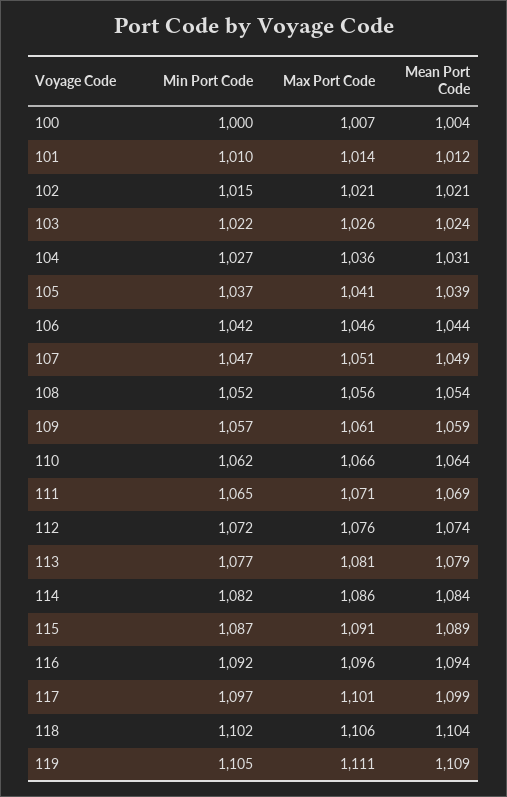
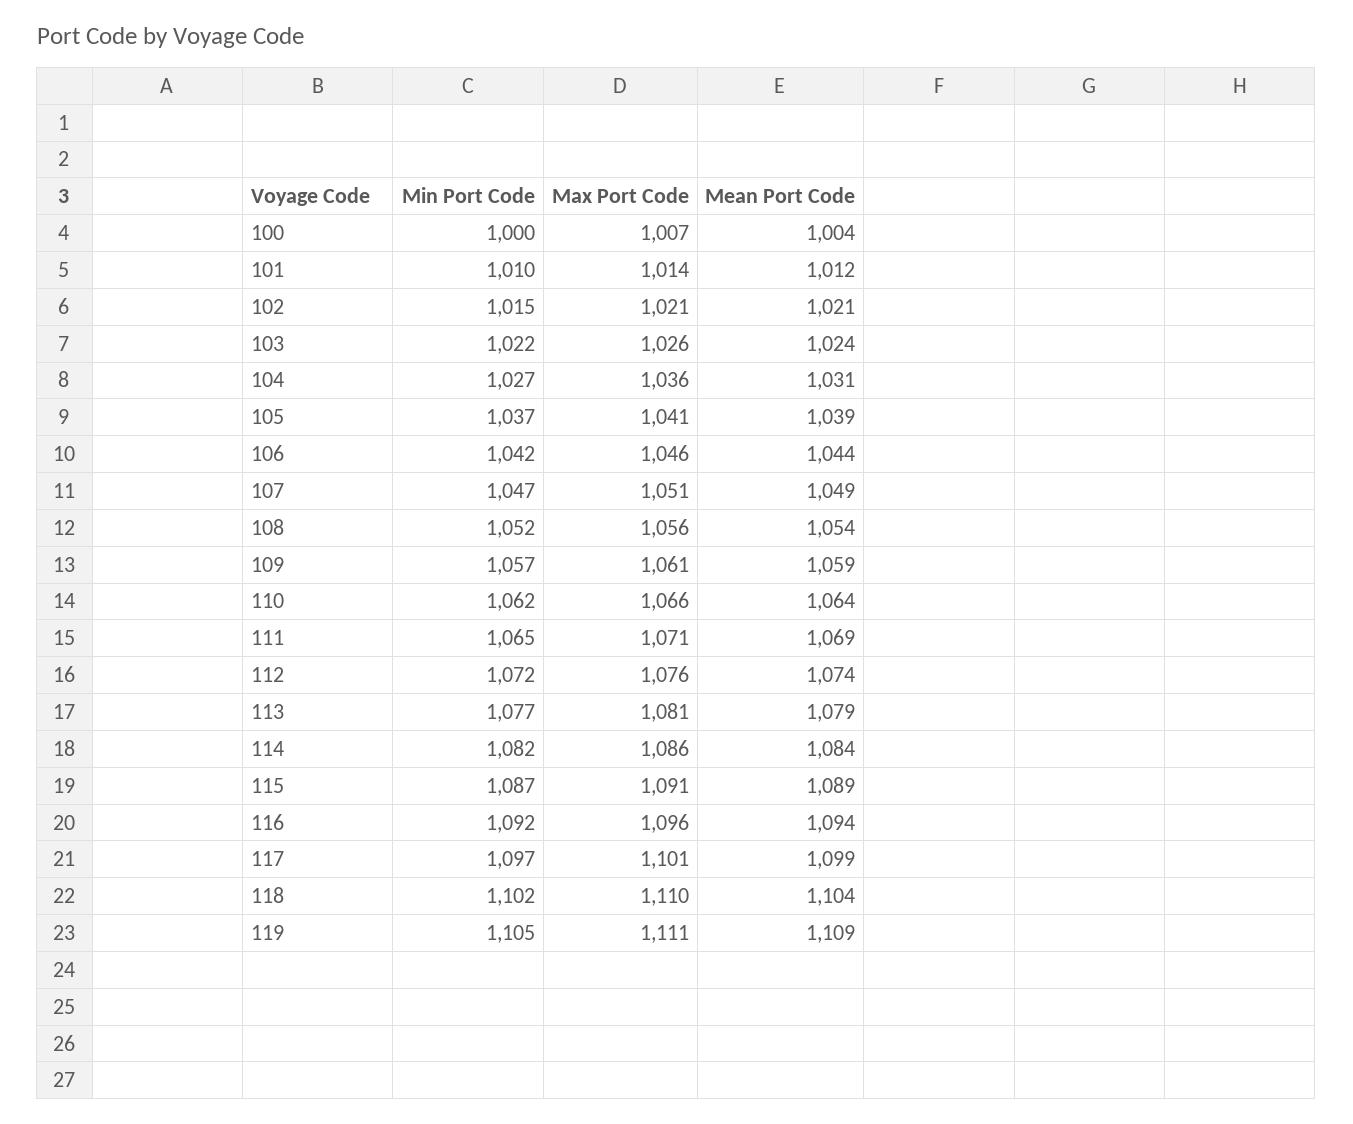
Max Port Code, 118: 1106 -> 1110

